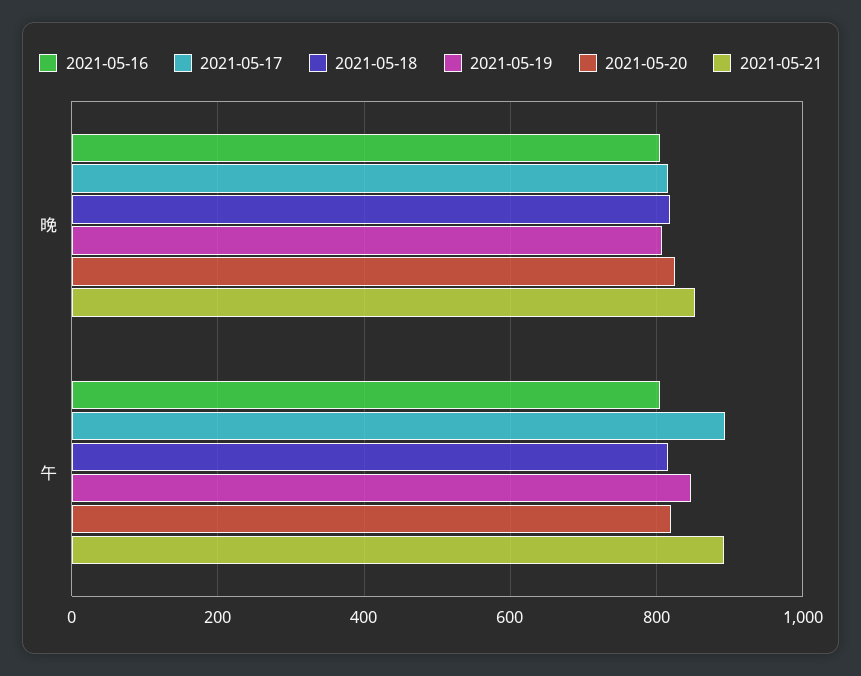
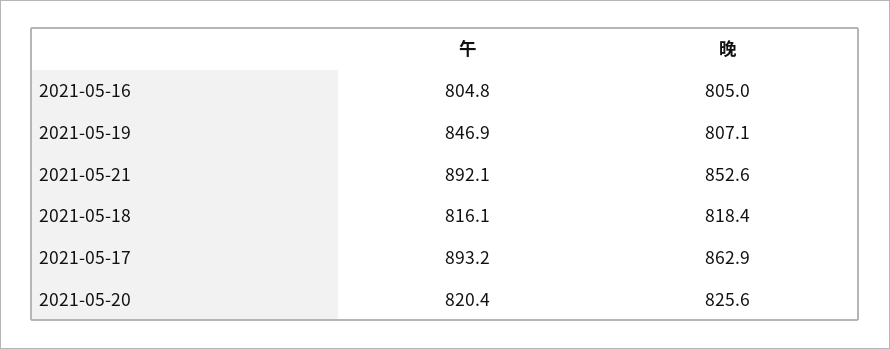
2021-05-17, 晚: 820 -> 862.9

